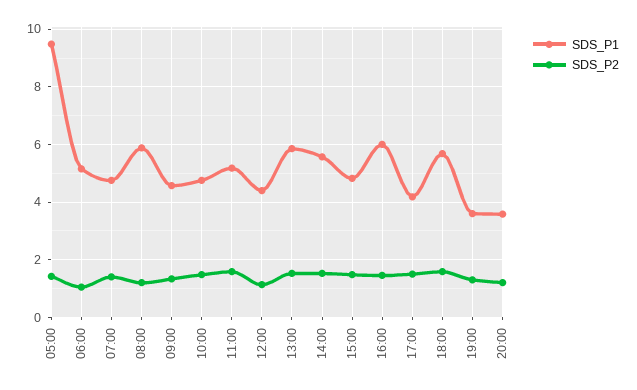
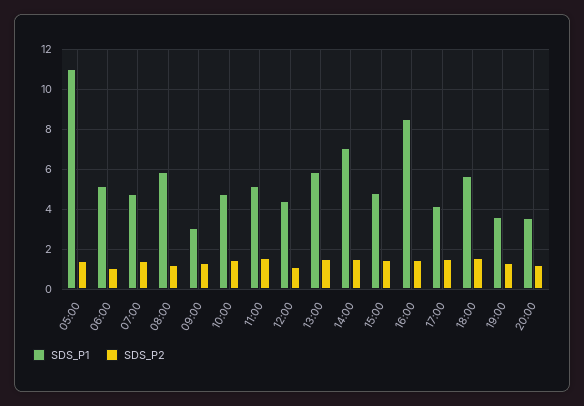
SDS_P1, 05:00: 9.5 -> 11
SDS_P1, 09:00: 4.5 -> 3
SDS_P1, 14:00: 5.5 -> 7
SDS_P1, 16:00: 6 -> 8.5

